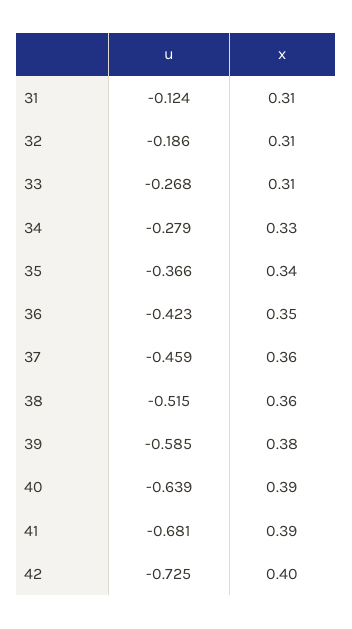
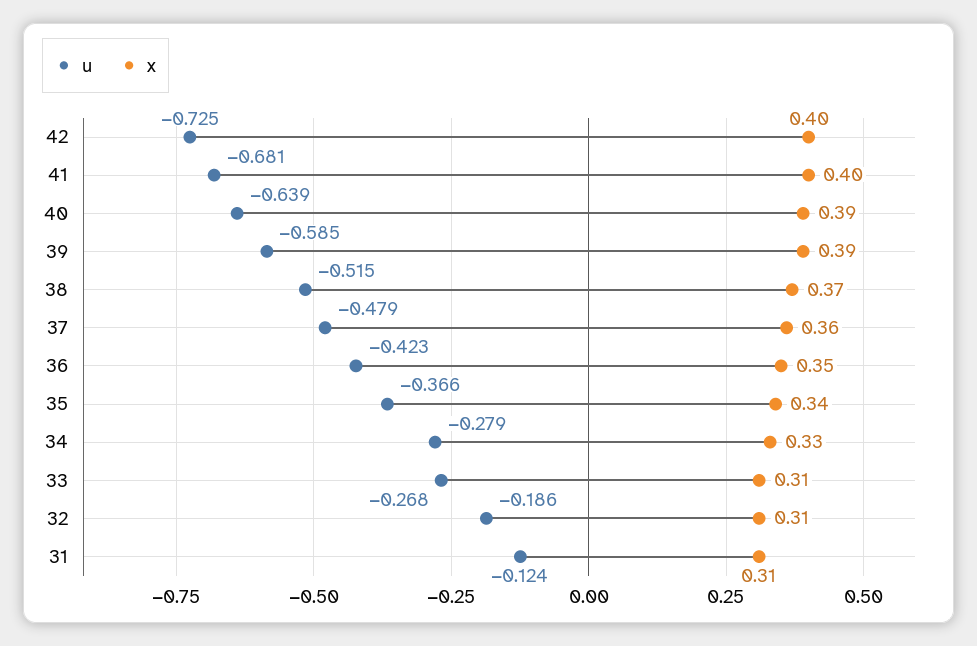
u, 37: -0.459 -> -0.479
x, 38: 0.36 -> 0.37
x, 39: 0.38 -> 0.39
x, 41: 0.39 -> 0.4

